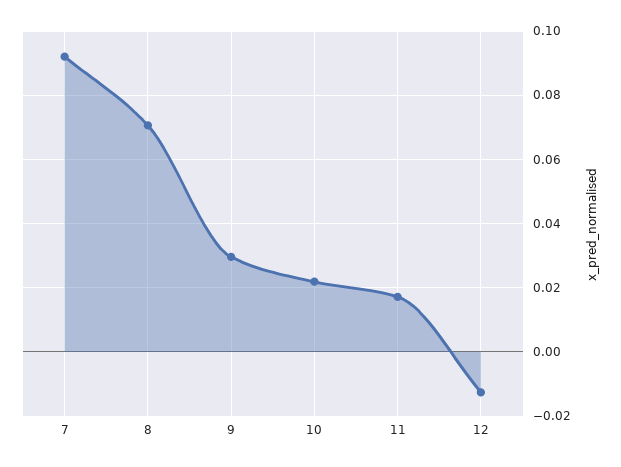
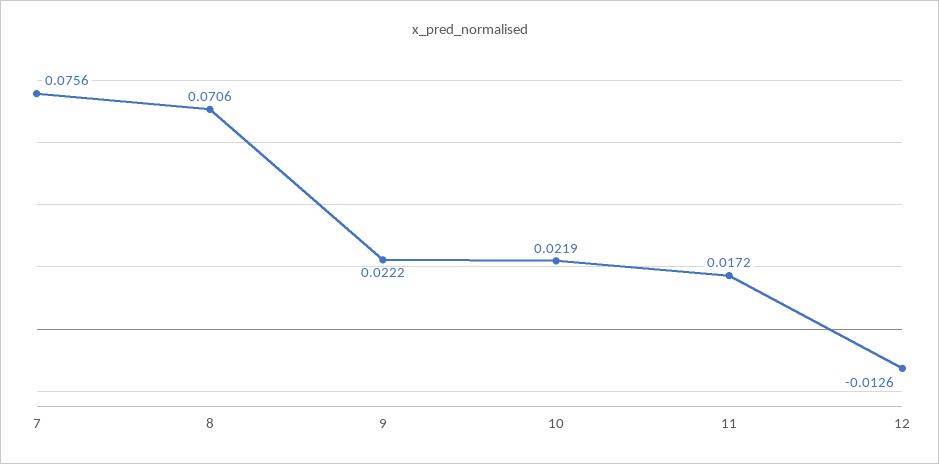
7: 0.092 -> 0.0756
9: 0.03 -> 0.0222

